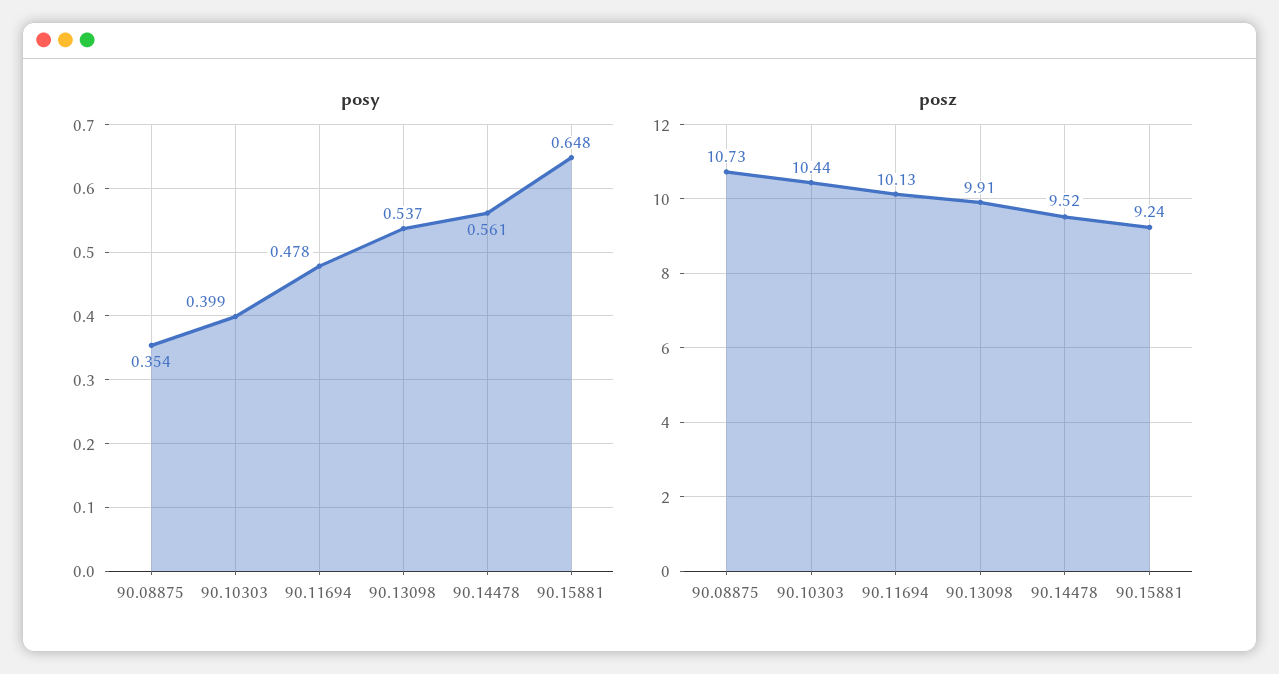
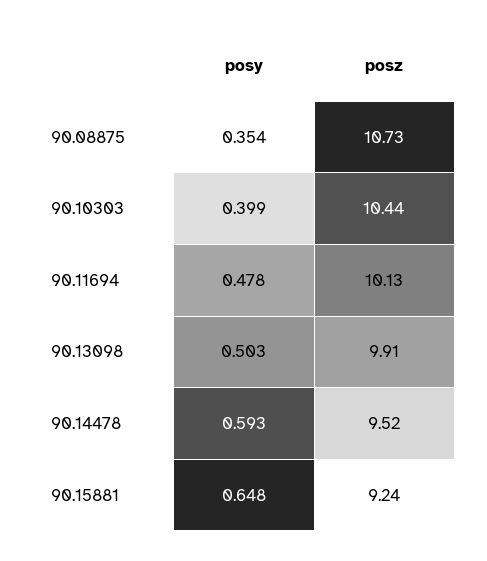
posy, 90.13098: 0.537 -> 0.503
posy, 90.14478: 0.561 -> 0.593

